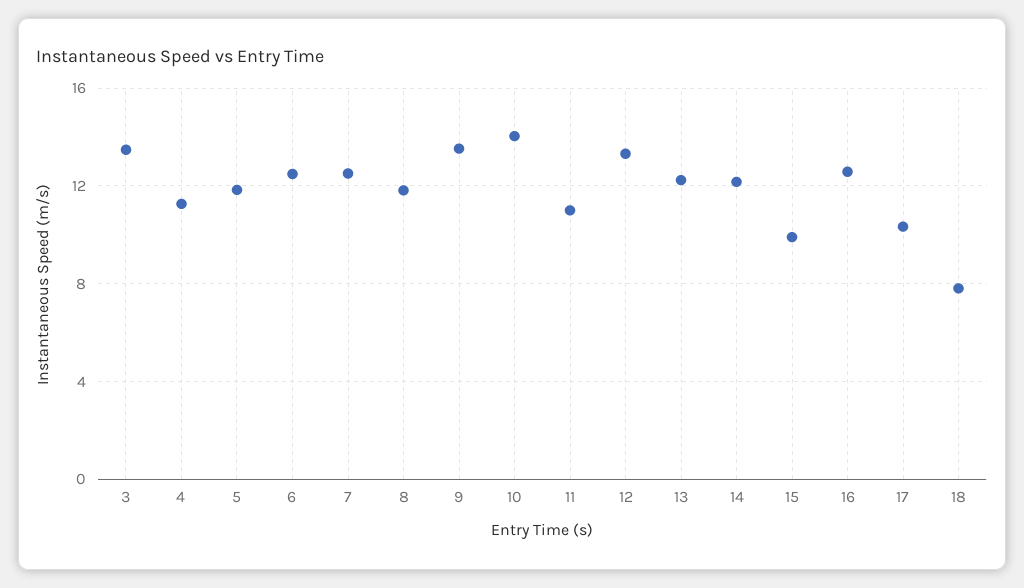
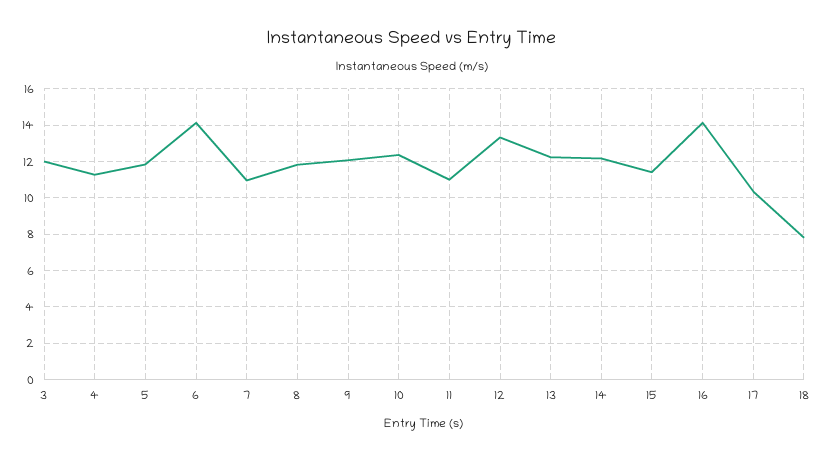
3: 13.5 -> 12
6: 12.5 -> 14
7: 12.5 -> 11
9: 13.5 -> 12
10: 14 -> 12.5
15: 10 -> 11.5
16: 12.5 -> 14

